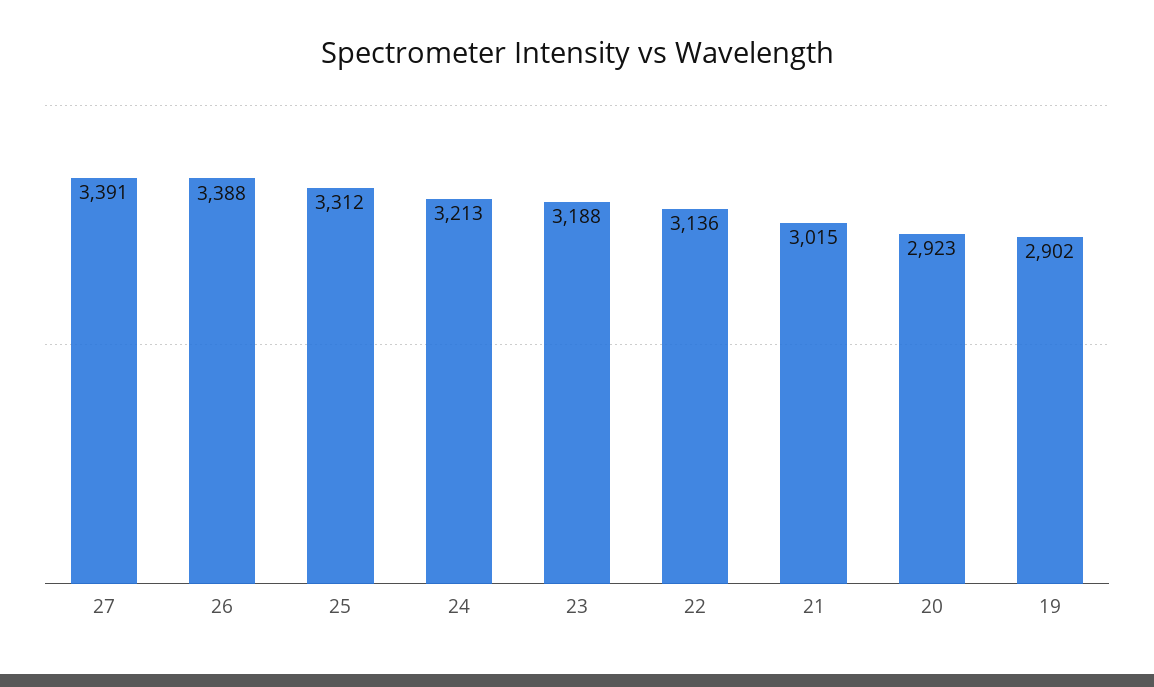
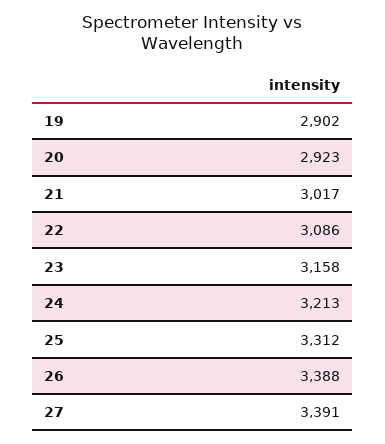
23: 3188 -> 3158
22: 3136 -> 3086
21: 3015 -> 3017

